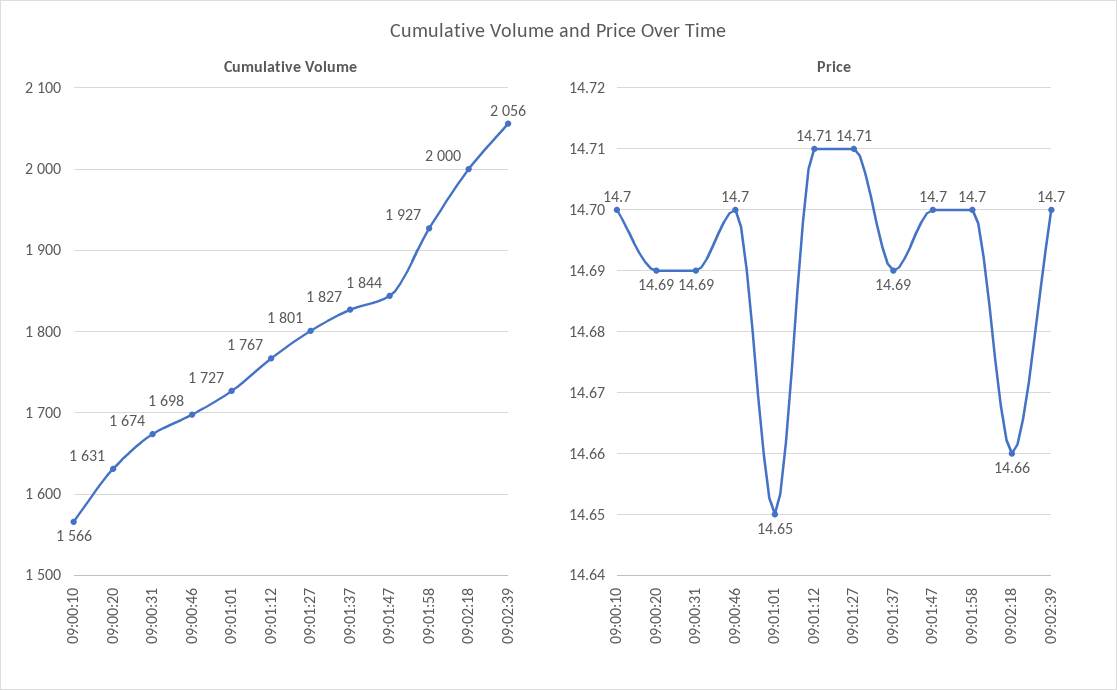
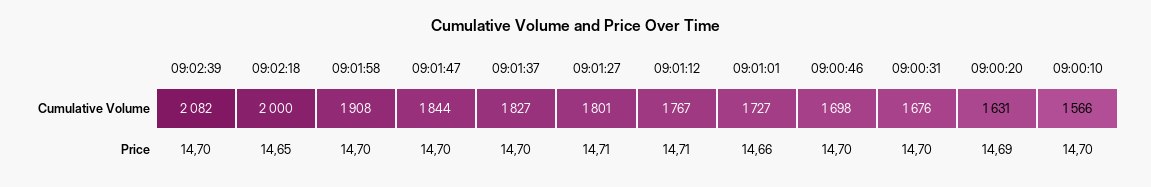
Cumulative Volume, 09:00:31: 1674 -> 1676
Cumulative Volume, 09:01:58: 1927 -> 1908
Cumulative Volume, 09:02:39: 2056 -> 2082
Price, 09:00:31: 14.69 -> 14.7
Price, 09:01:01: 14.65 -> 14.66
Price, 09:01:37: 14.69 -> 14.7
Price, 09:02:18: 14.66 -> 14.65

